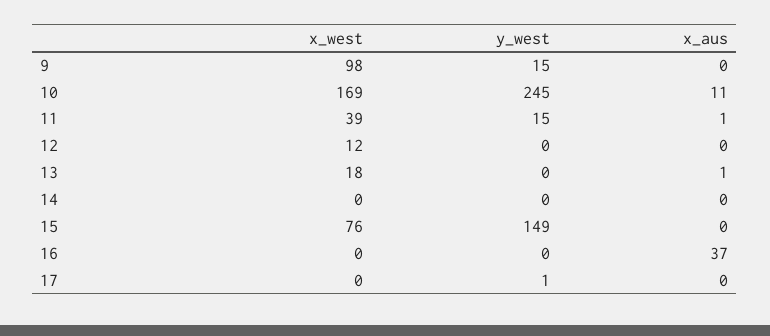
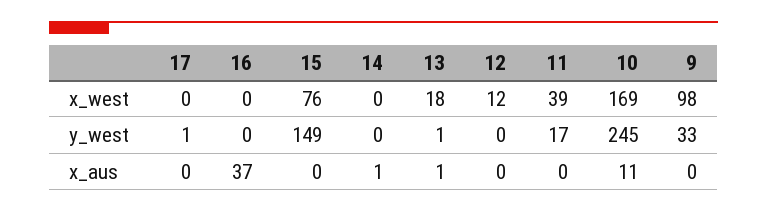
y_west, 9: 15 -> 33
y_west, 11: 15 -> 17
x_aus, 11: 1 -> 0
y_west, 13: 0 -> 1
x_aus, 14: 0 -> 1

